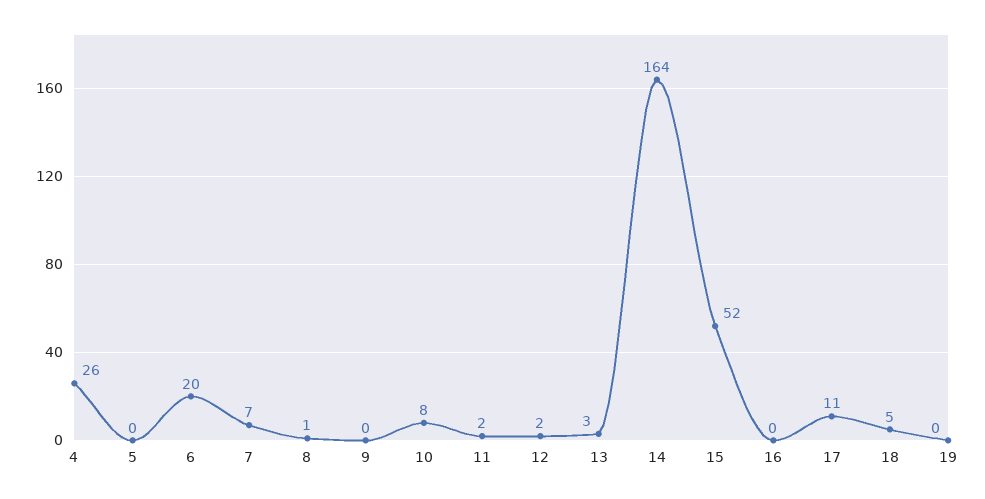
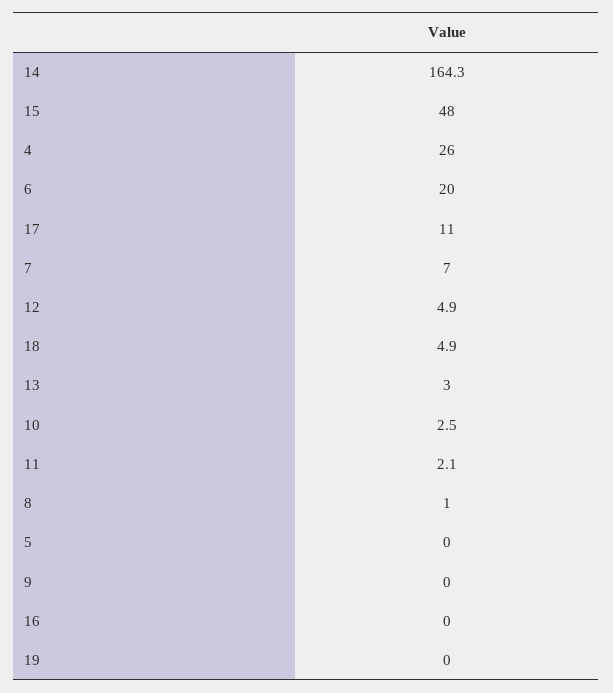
10: 8 -> 2.5
12: 2 -> 4.9
15: 52 -> 48

